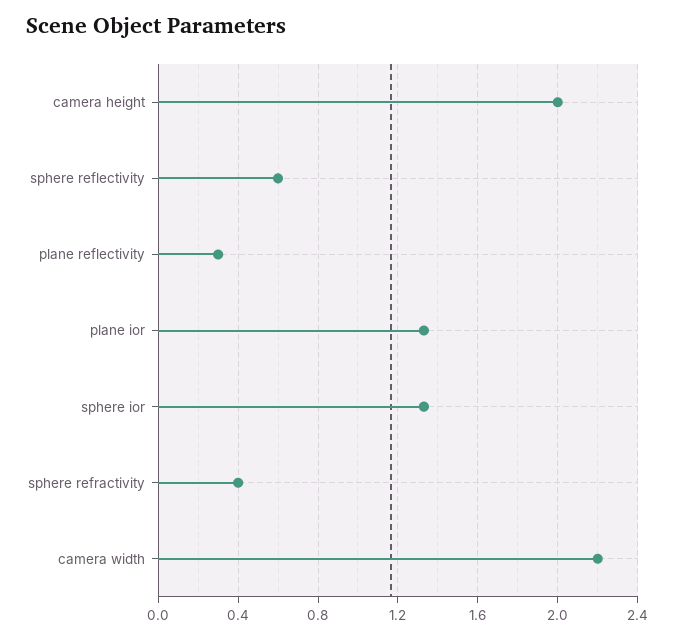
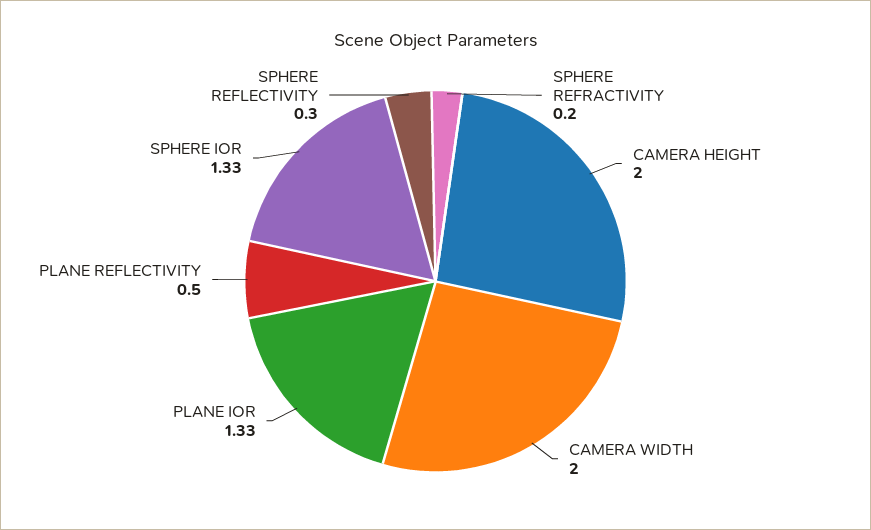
sphere reflectivity: 0.6 -> 0.3
plane reflectivity: 0.3 -> 0.5
sphere refractivity: 0.4 -> 0.2
camera width: 2.2 -> 2

